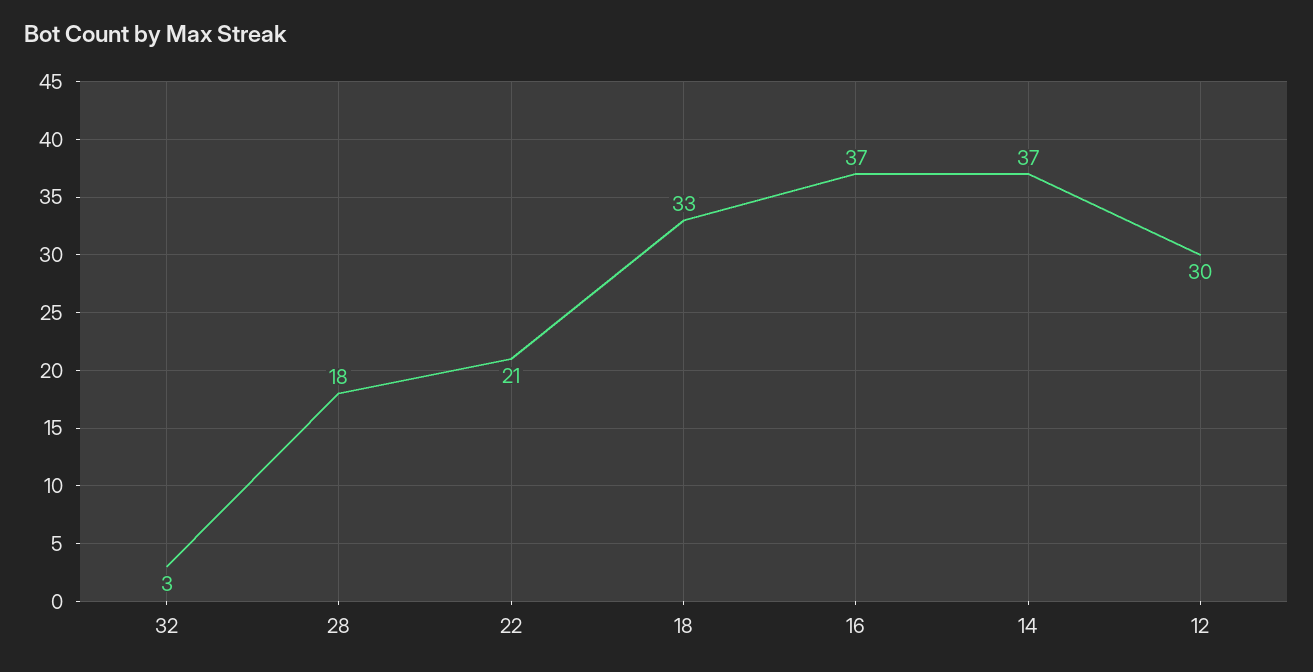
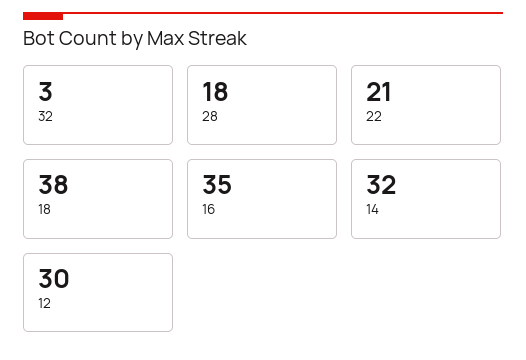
18: 33 -> 38
16: 37 -> 35
14: 37 -> 32

